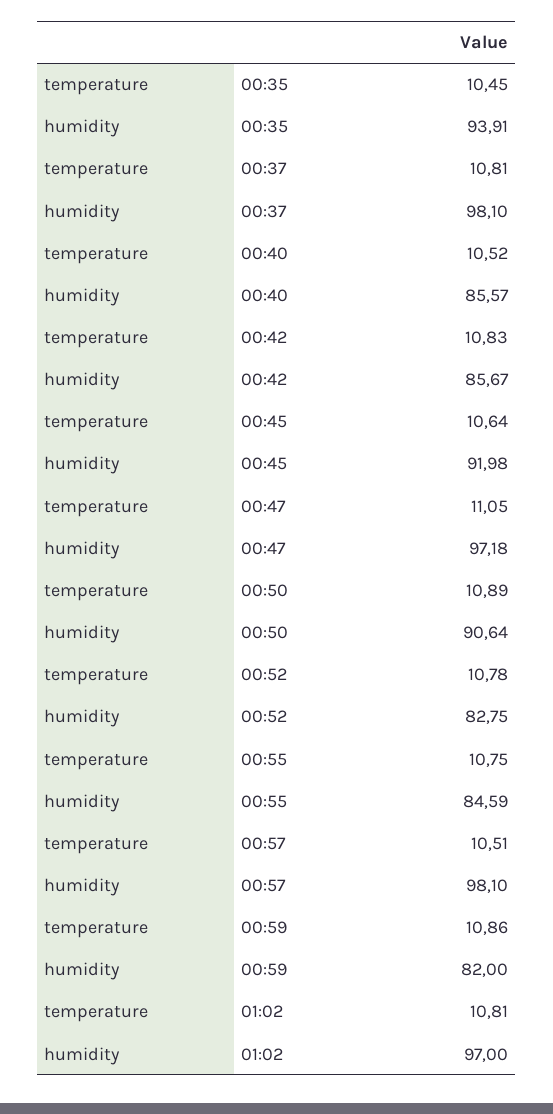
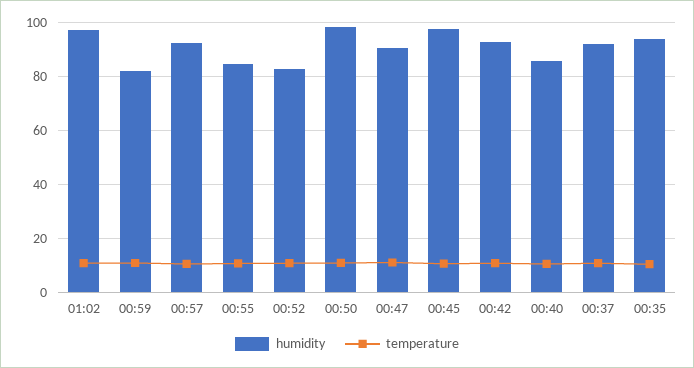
humidity, 00:37: 98.1 -> 92.5
humidity, 00:42: 85.67 -> 92.5
humidity, 00:45: 91.98 -> 97.5
humidity, 00:47: 97.18 -> 90
humidity, 00:50: 90.64 -> 97.5
humidity, 00:57: 98.1 -> 92.5

